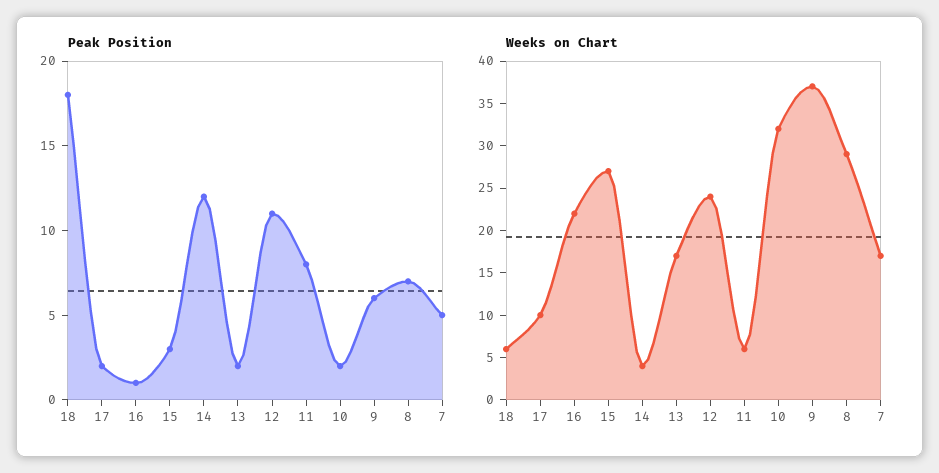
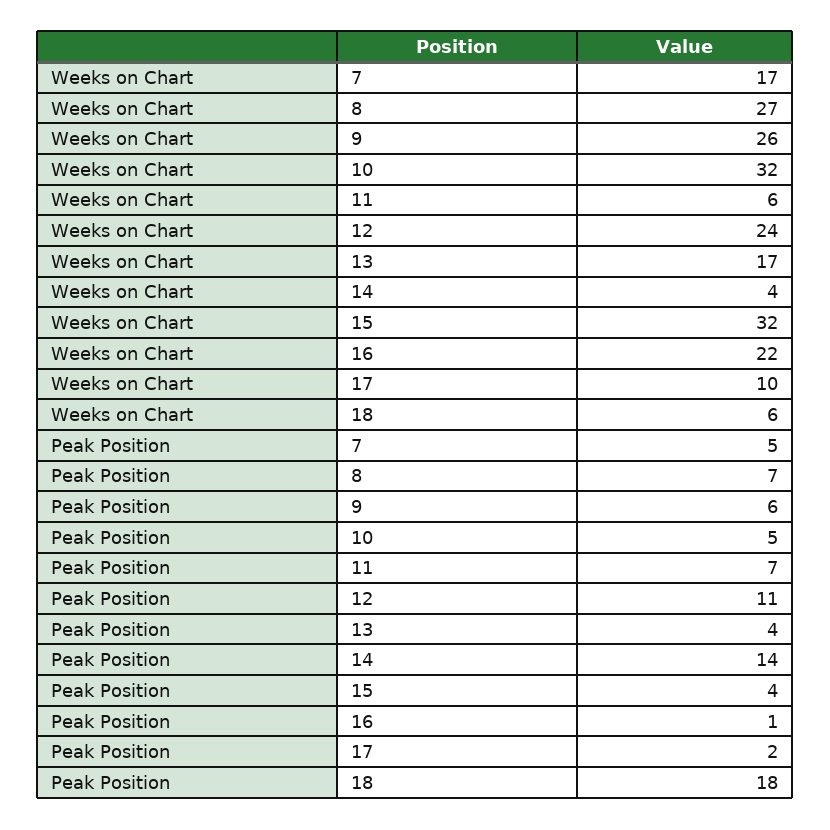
Peak Position, 15: 3 -> 4
Peak Position, 14: 12 -> 14
Peak Position, 13: 2 -> 4
Peak Position, 11: 8 -> 7
Peak Position, 10: 2 -> 5
Weeks on Chart, 15: 27 -> 32
Weeks on Chart, 9: 37 -> 26
Weeks on Chart, 8: 29 -> 27

